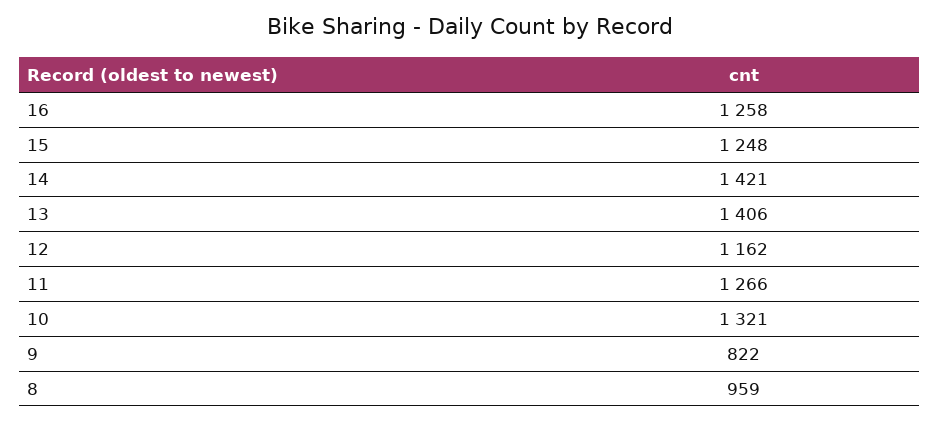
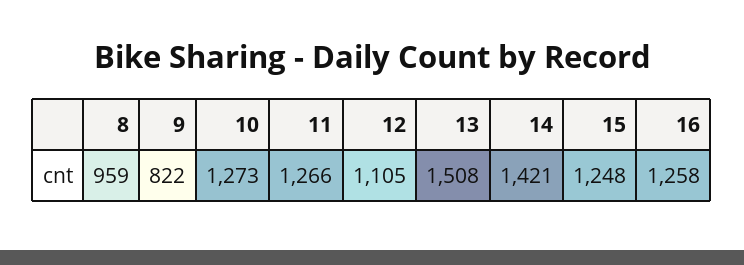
13: 1406 -> 1508
12: 1162 -> 1105
10: 1321 -> 1273

